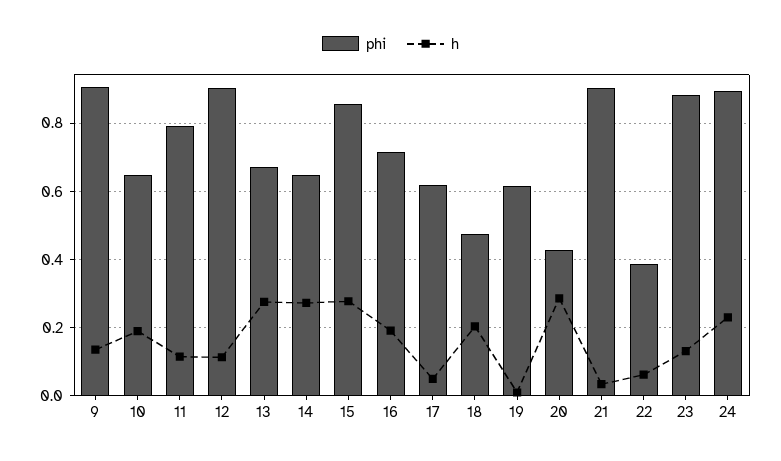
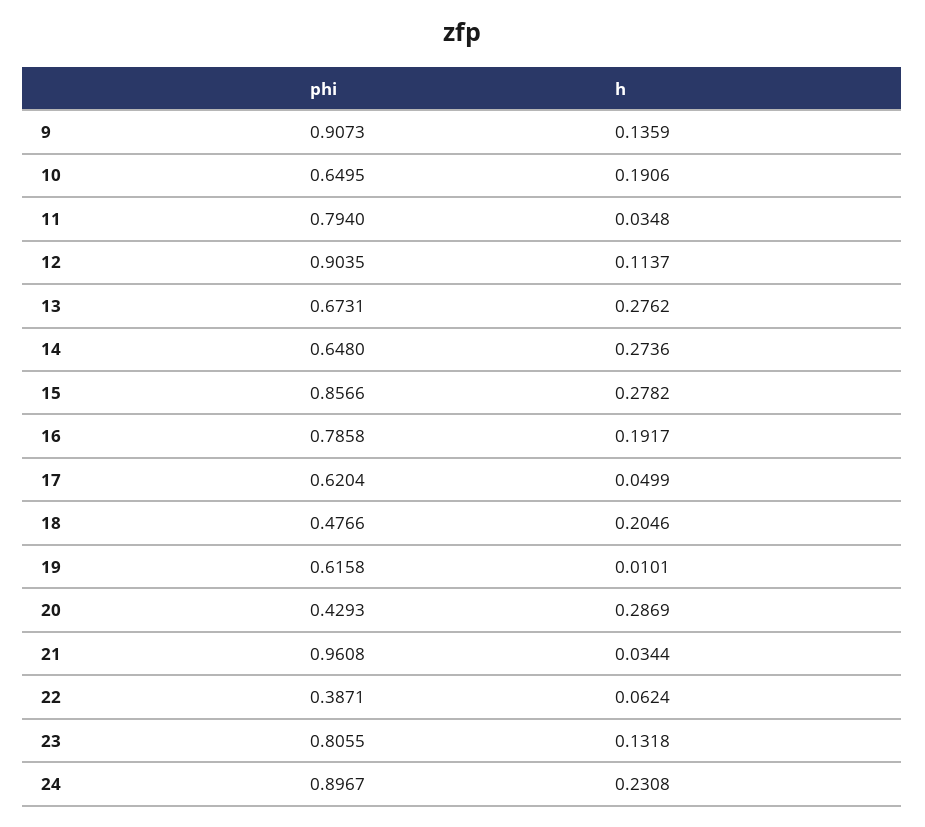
h, 11: 0.12 -> 0.0348
phi, 16: 0.72 -> 0.7858
phi, 21: 0.9 -> 0.9608
phi, 23: 0.88 -> 0.8055

